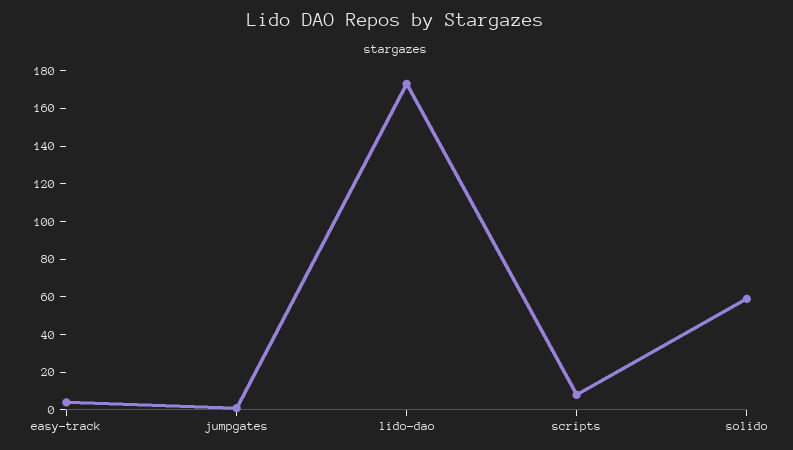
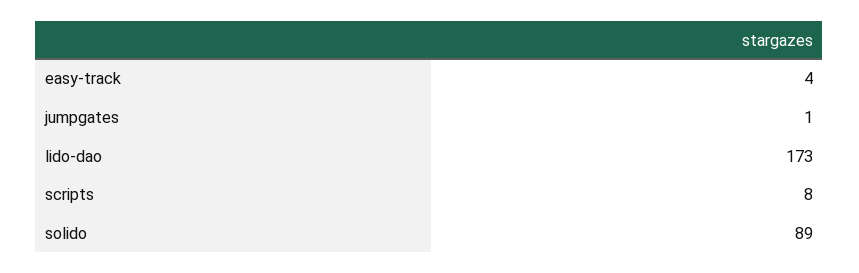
solido: 60 -> 89

